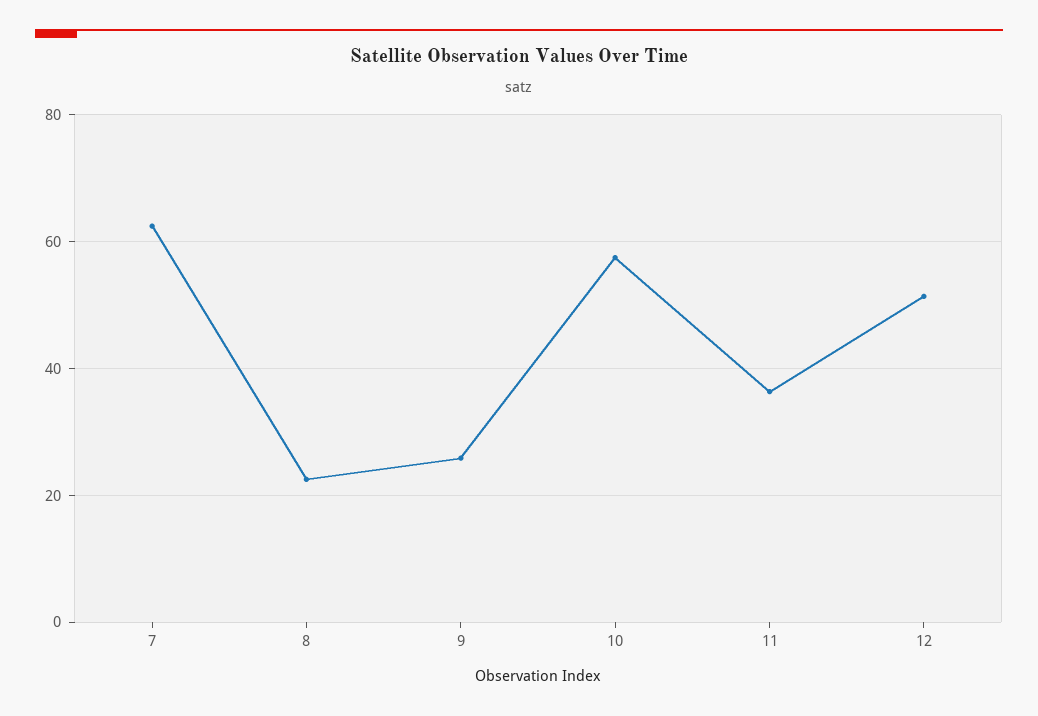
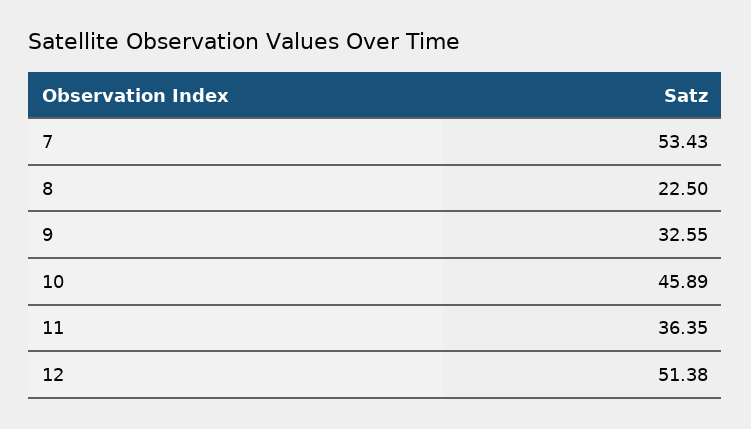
7: 62 -> 53.43
9: 26 -> 32.55
10: 58 -> 45.89

